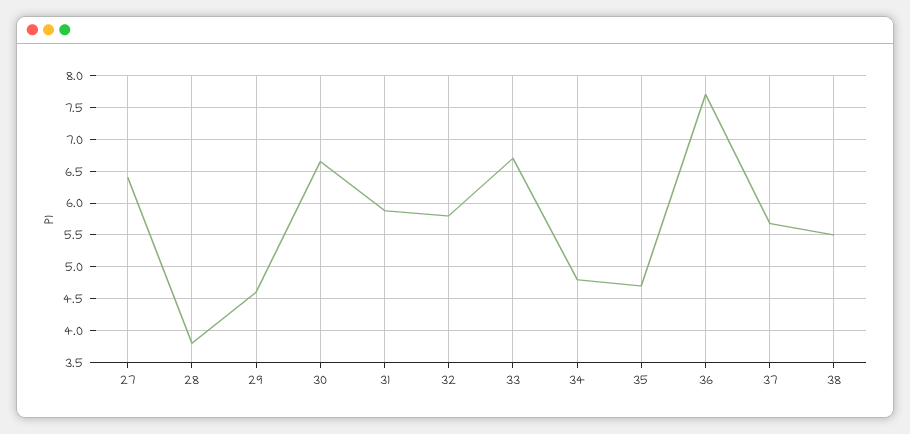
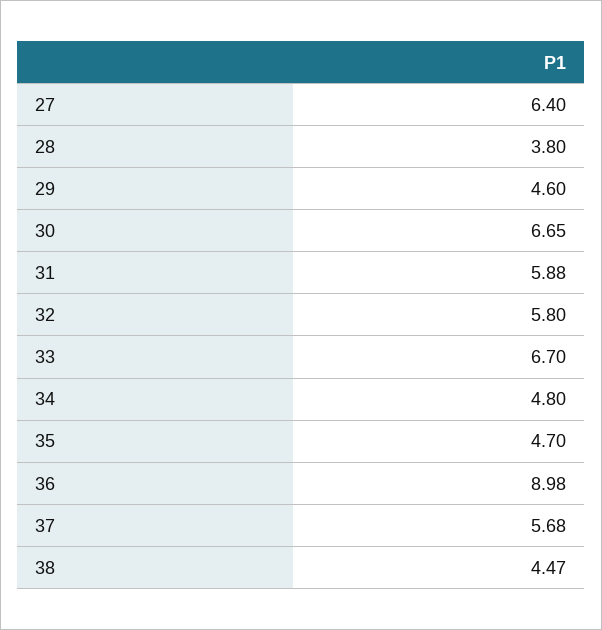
36: 7.7 -> 8.98
38: 5.5 -> 4.47

